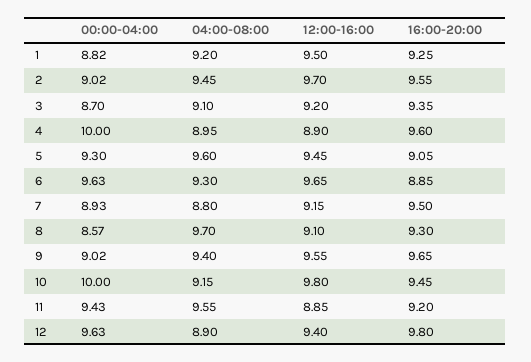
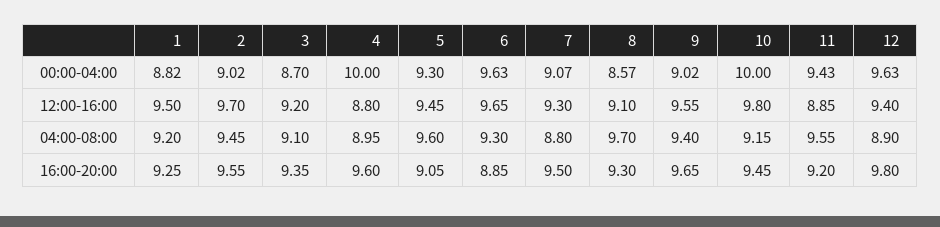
12:00-16:00, 4: 8.9 -> 8.8
00:00-04:00, 7: 8.93 -> 9.07
12:00-16:00, 7: 9.15 -> 9.3

